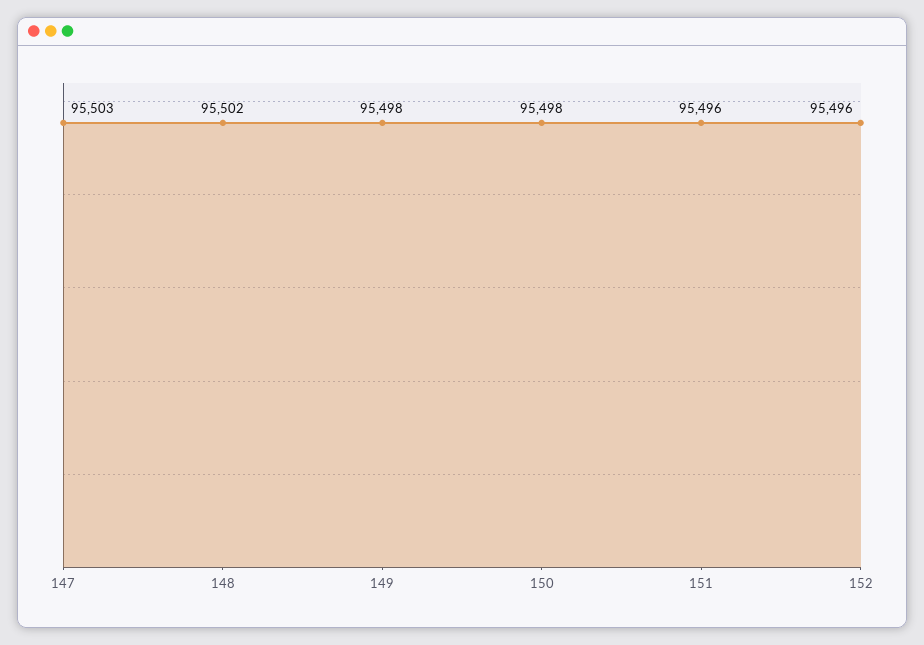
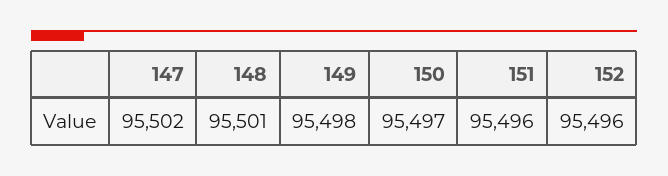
147: 95503 -> 95502
148: 95502 -> 95501
150: 95498 -> 95497

